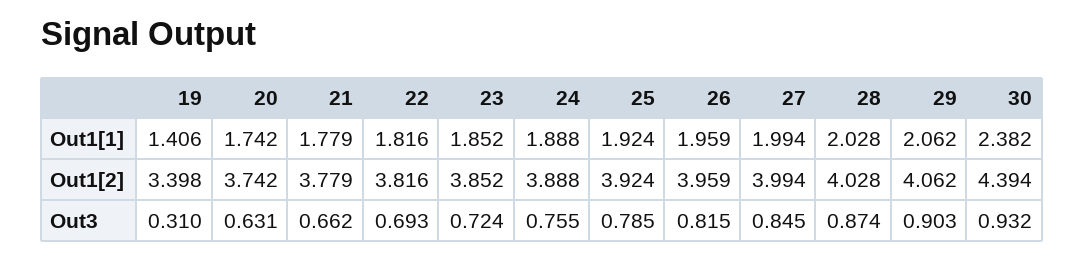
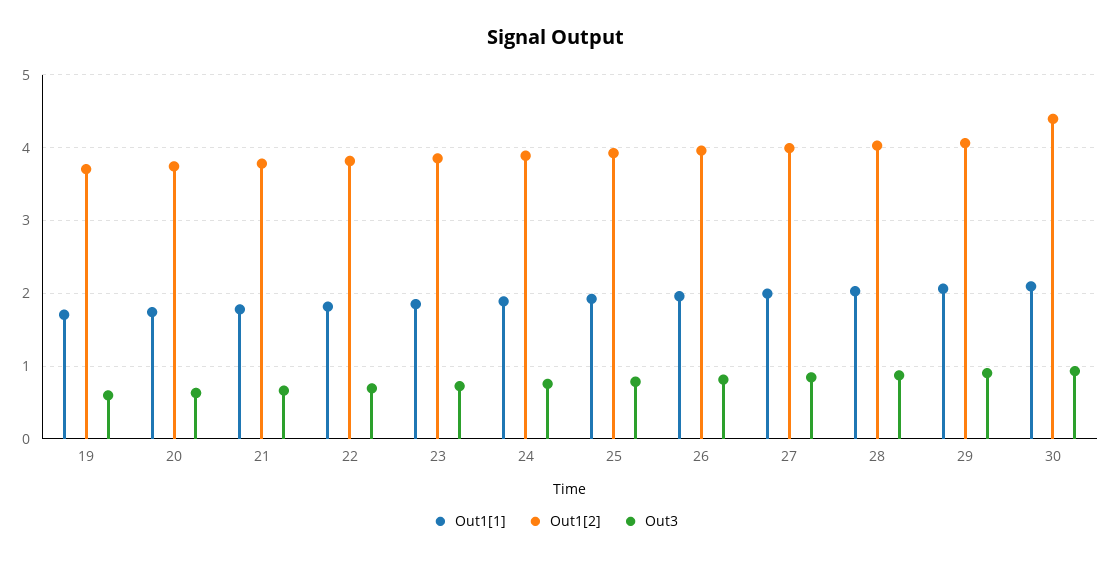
Out1[1], 19: 1.406 -> 1.7
Out1[1], 30: 2.382 -> 2.1
Out1[2], 19: 3.398 -> 3.7
Out3, 19: 0.31 -> 0.6

